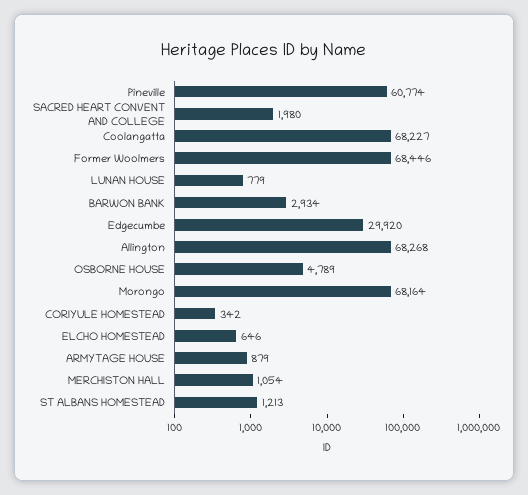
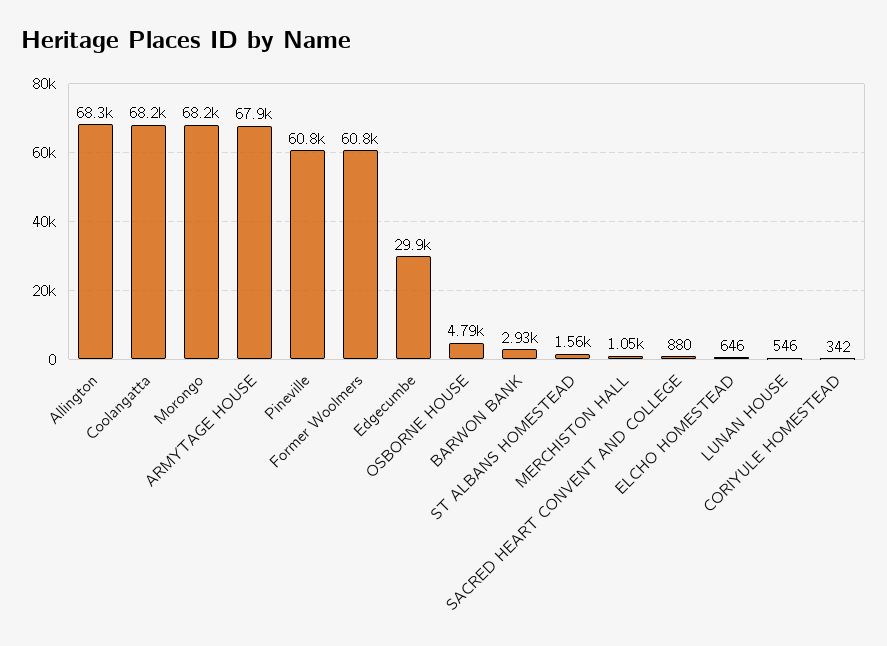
SACRED HEART CONVENT AND COLLEGE: 1980 -> 880
Former Woolmers: 68446 -> 60800
LUNAN HOUSE: 779 -> 546
ARMYTAGE HOUSE: 879 -> 67900
ST ALBANS HOMESTEAD: 1213 -> 1560

